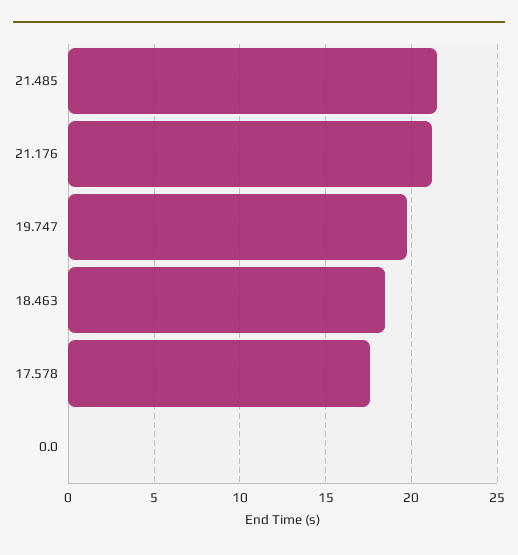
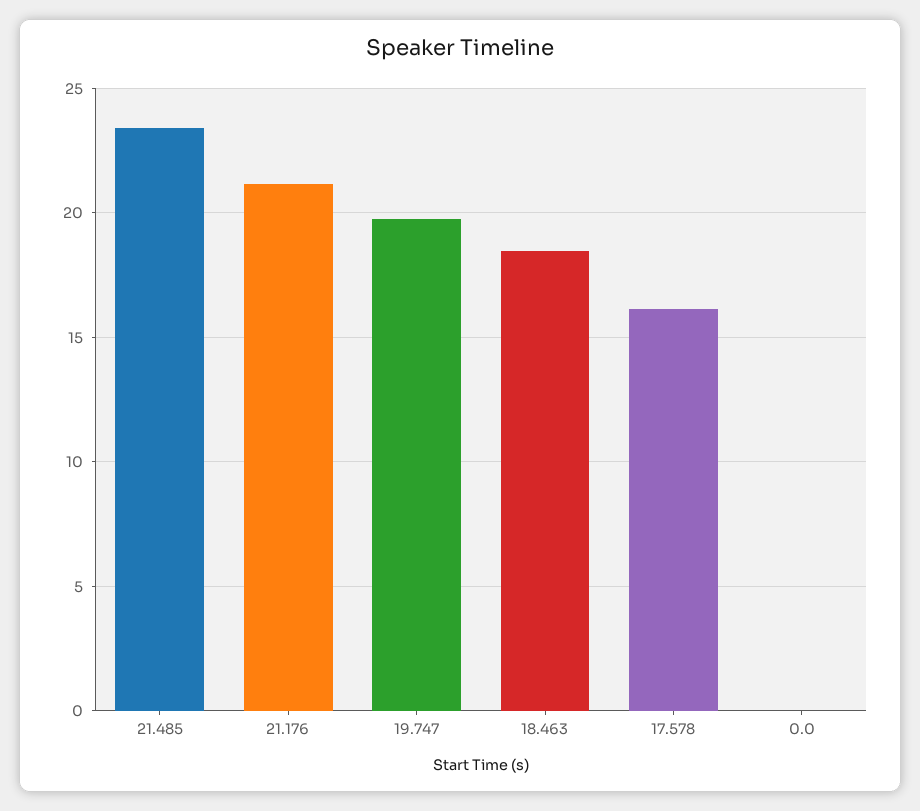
21.485: 21.5 -> 23.5
17.578: 17.5 -> 16

